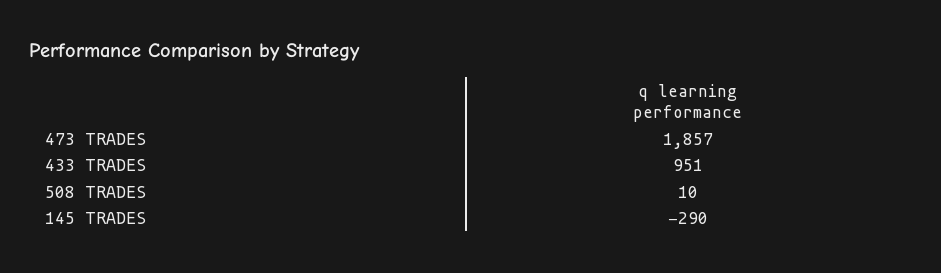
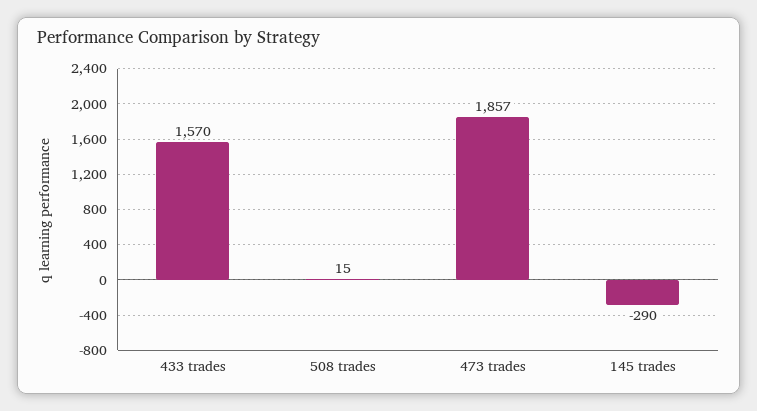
433 TRADES: 951 -> 1570
508 TRADES: 10 -> 15

